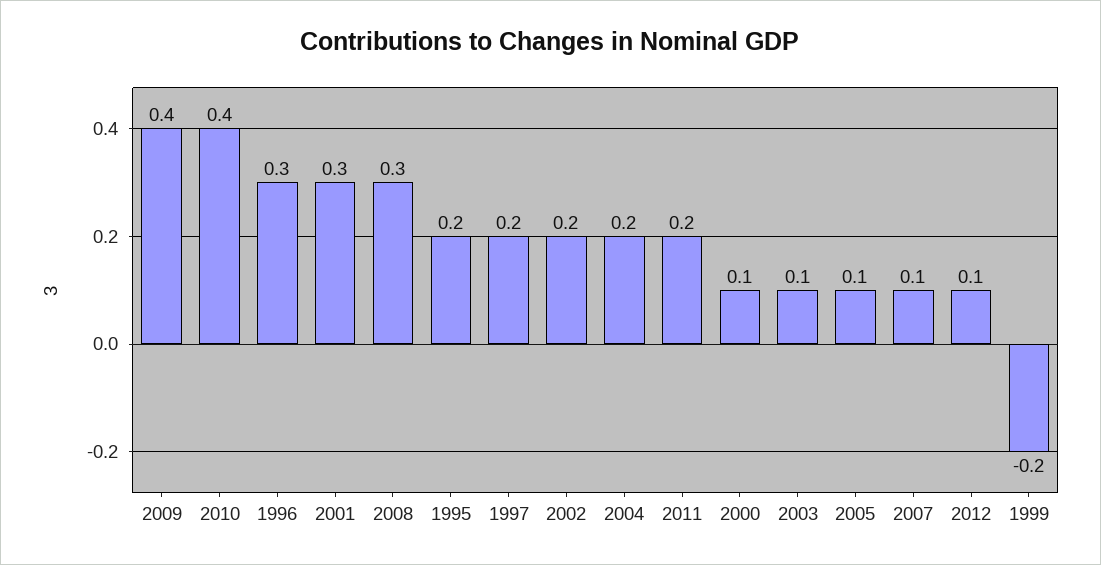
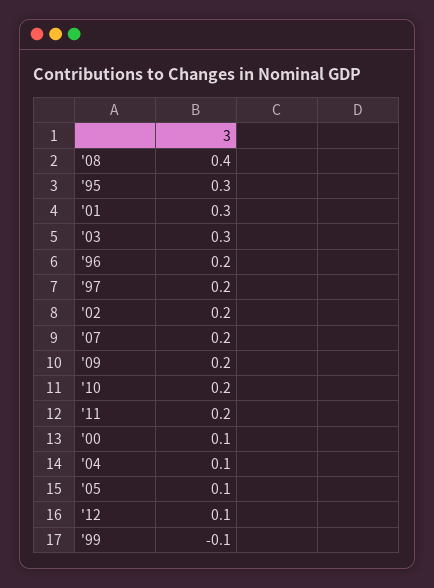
2009: 0.4 -> 0.2
2010: 0.4 -> 0.2
1996: 0.3 -> 0.2
2008: 0.3 -> 0.4
1995: 0.2 -> 0.3
2004: 0.2 -> 0.1
2003: 0.1 -> 0.3
2007: 0.1 -> 0.2
1999: -0.2 -> -0.1

